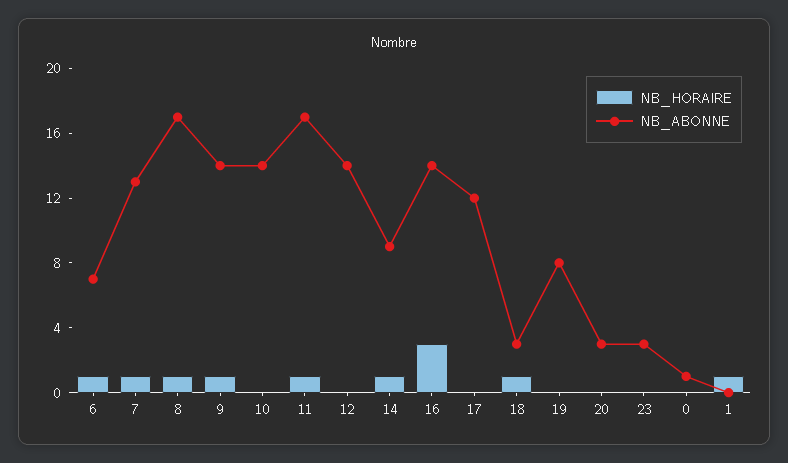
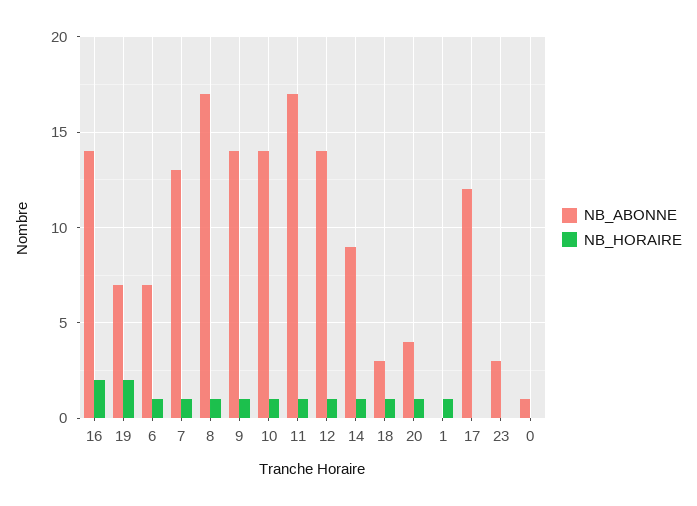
NB_HORAIRE, 10: 0 -> 1
NB_HORAIRE, 12: 0 -> 1
NB_HORAIRE, 16: 3 -> 2
NB_HORAIRE, 19: 0 -> 2
NB_ABONNE, 19: 8 -> 7
NB_HORAIRE, 20: 0 -> 1
NB_ABONNE, 20: 3 -> 4

